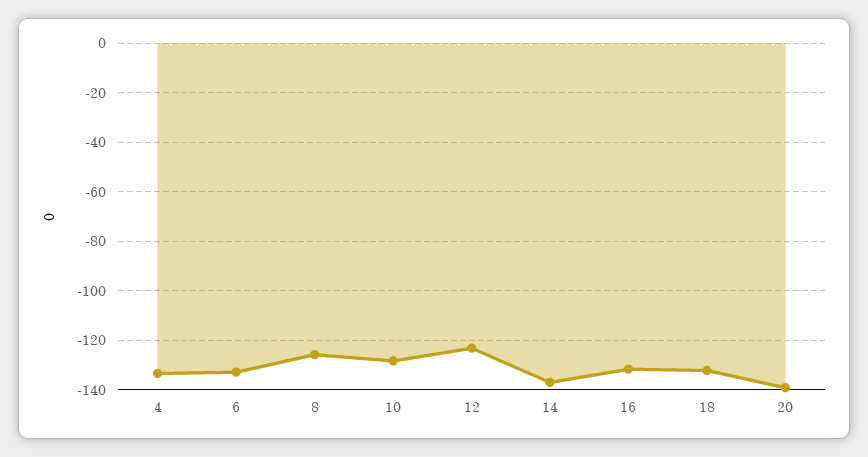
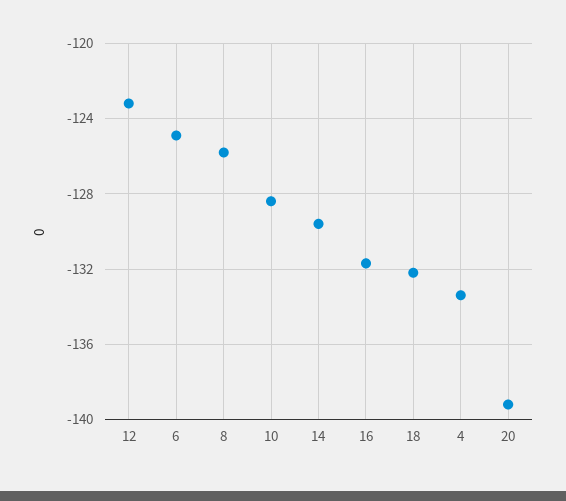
6: -132.5 -> -125
14: -137.5 -> -129.5

